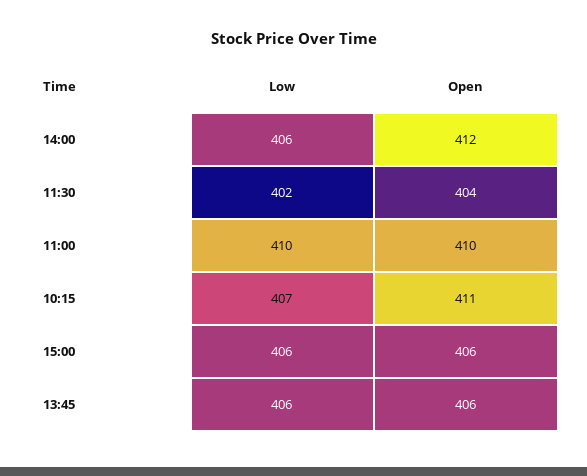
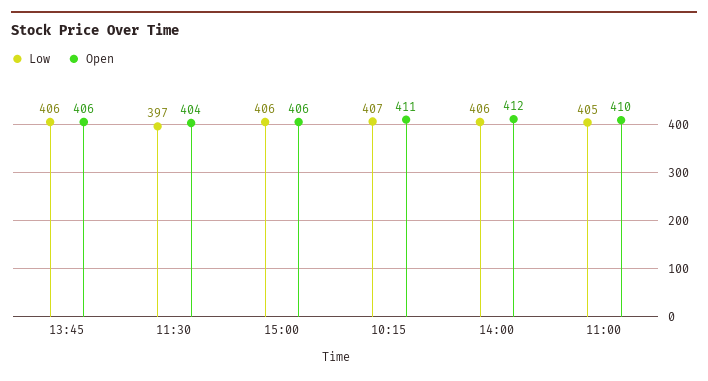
Low, 11:30: 402 -> 397
Low, 11:00: 410 -> 405

